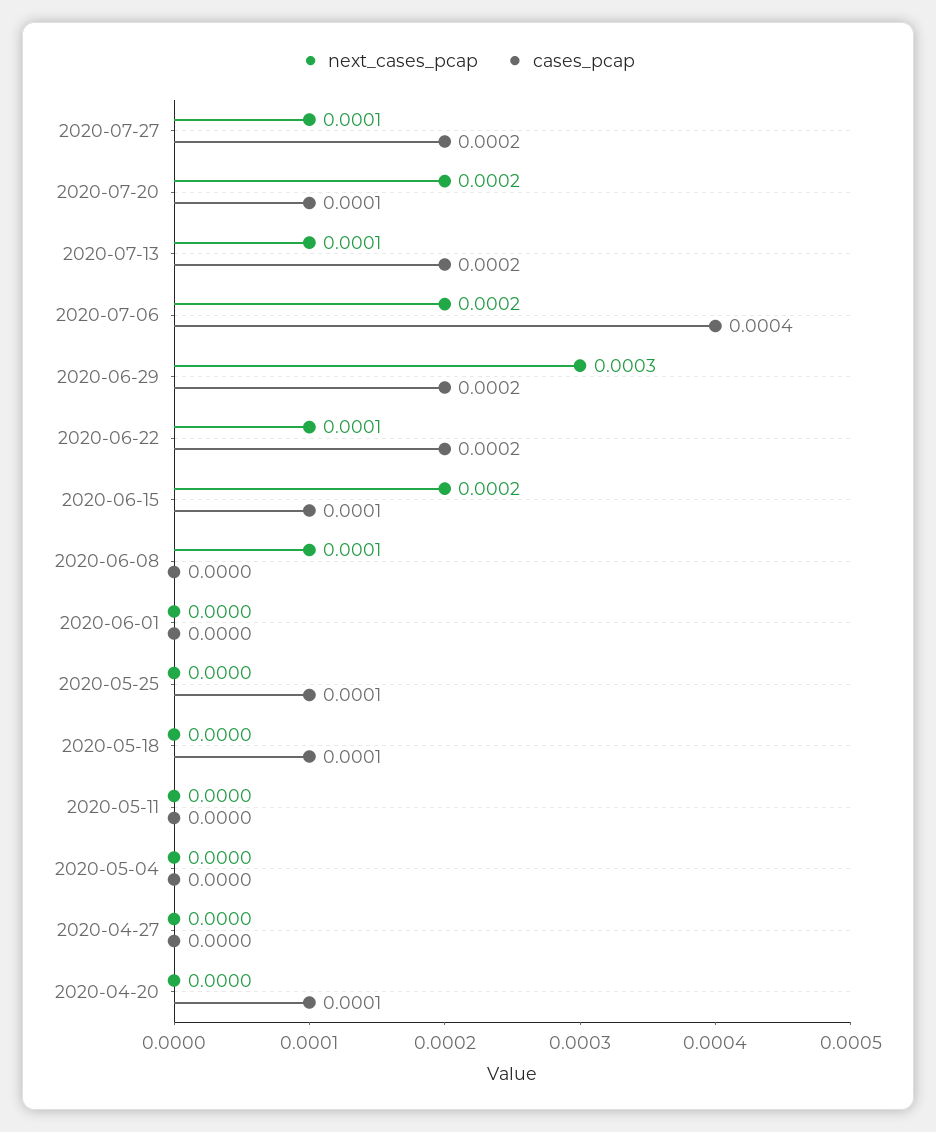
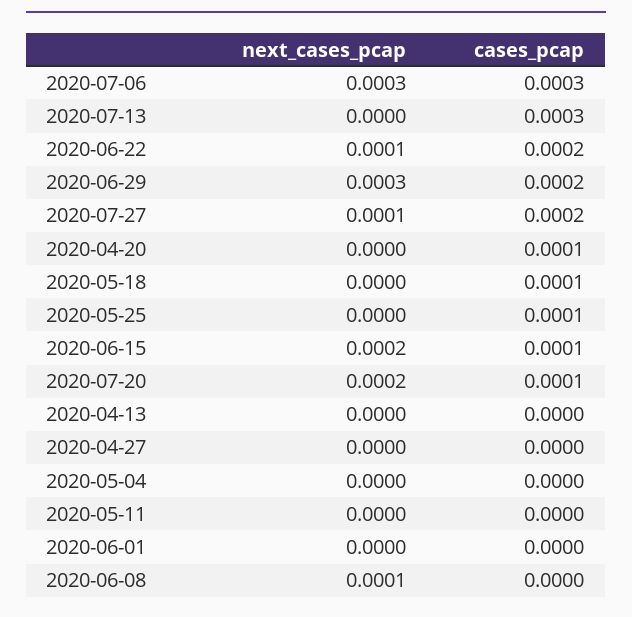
next_cases_pcap, 2020-07-13: 0.0001 -> 0
cases_pcap, 2020-07-13: 0.0002 -> 0.0003
next_cases_pcap, 2020-07-06: 0.0002 -> 0.0003
cases_pcap, 2020-07-06: 0.0004 -> 0.0003
next_cases_pcap, 2020-04-13: none -> 0
cases_pcap, 2020-04-13: none -> 0

